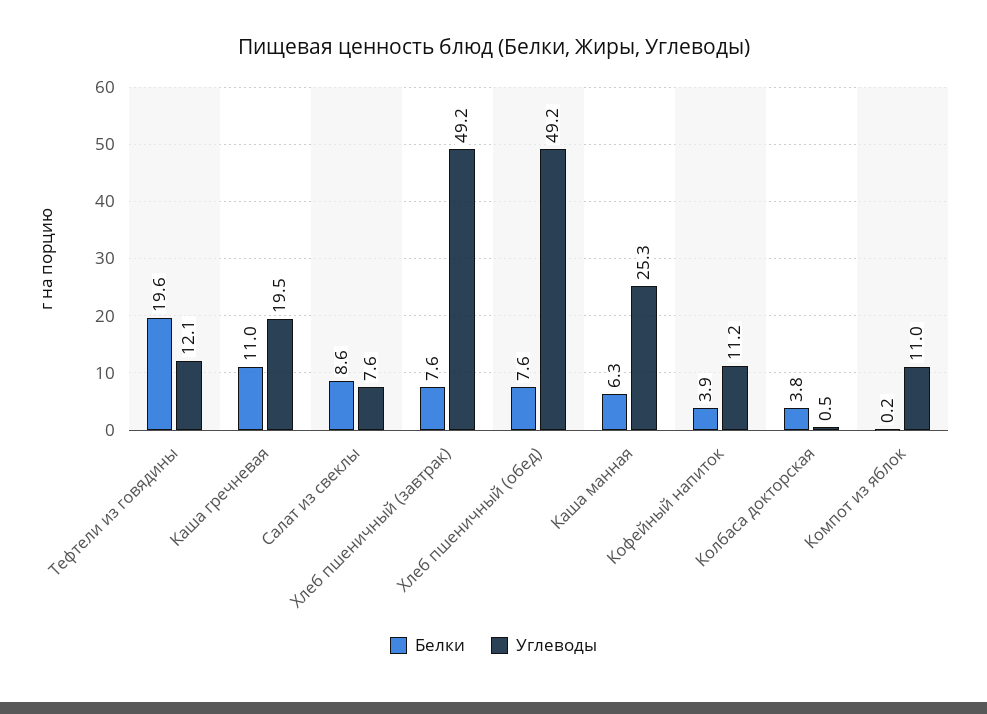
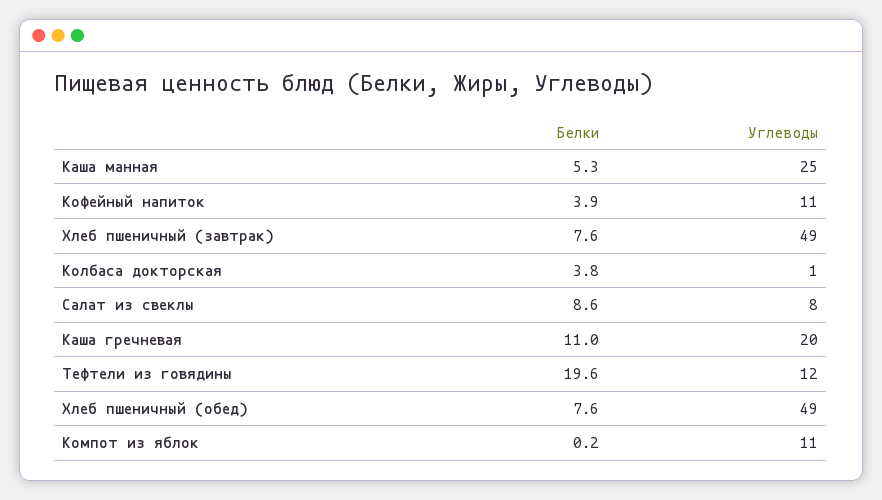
Белки, Каша манная: 6.3 -> 5.3

